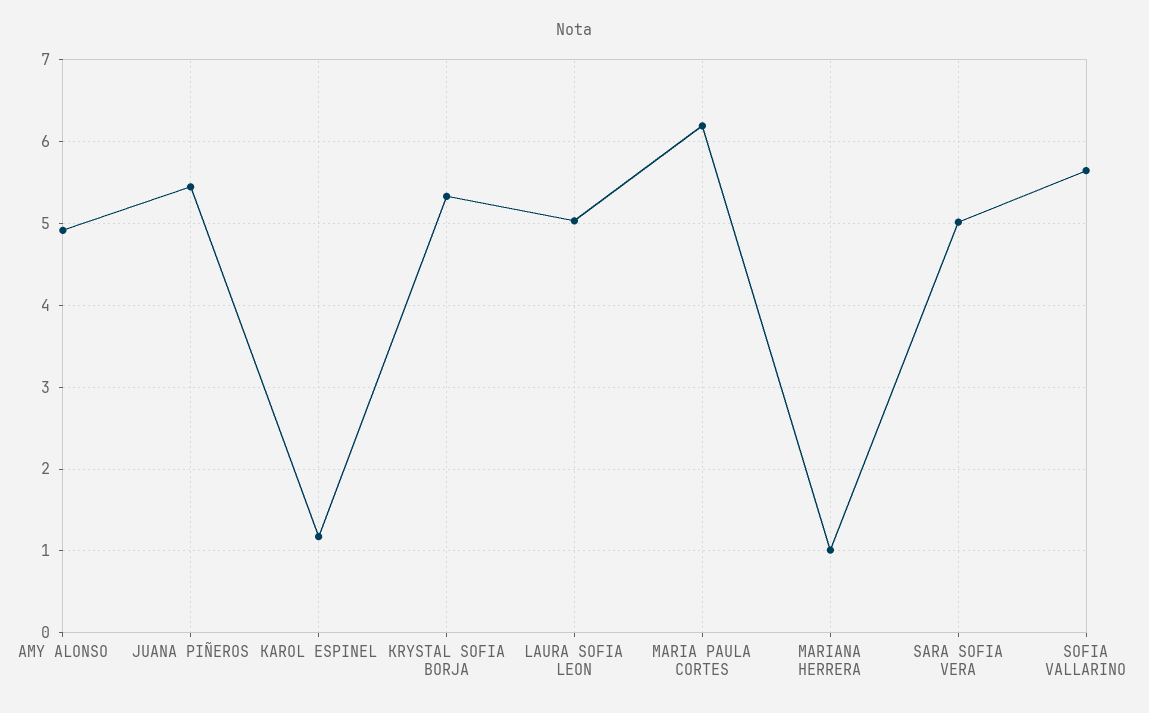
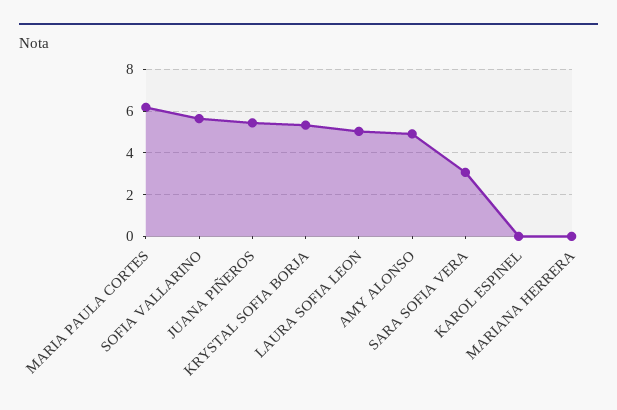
KAROL ESPINEL: 1.2 -> 0
MARIANA HERRERA: 1 -> 0
SARA SOFIA VERA: 5 -> 3

